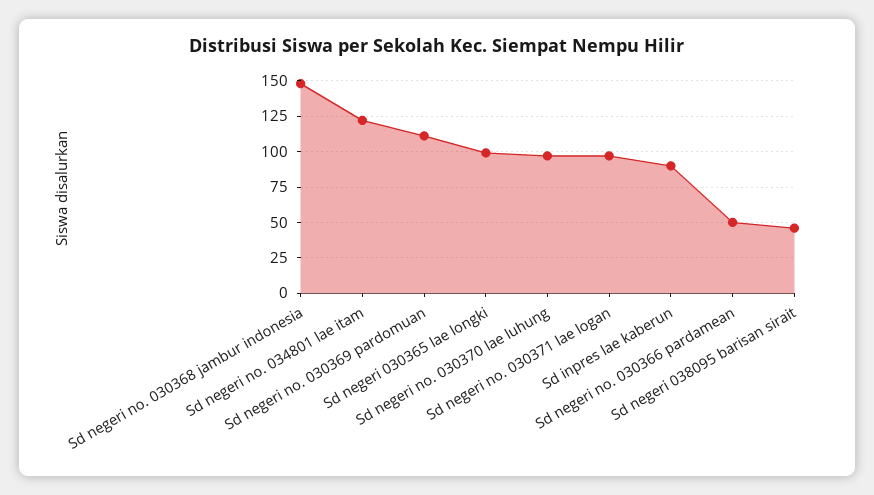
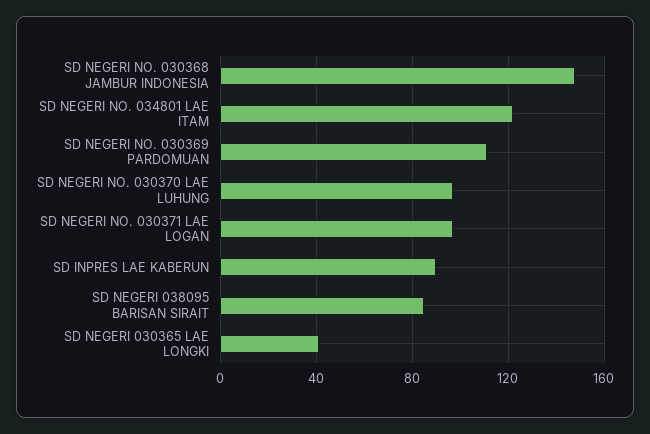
Sd negeri 030365 lae longki: 100 -> 40
Sd negeri no. 030366 pardamean: 50 -> none
Sd negeri 038095 barisan sirait: 45 -> 85

